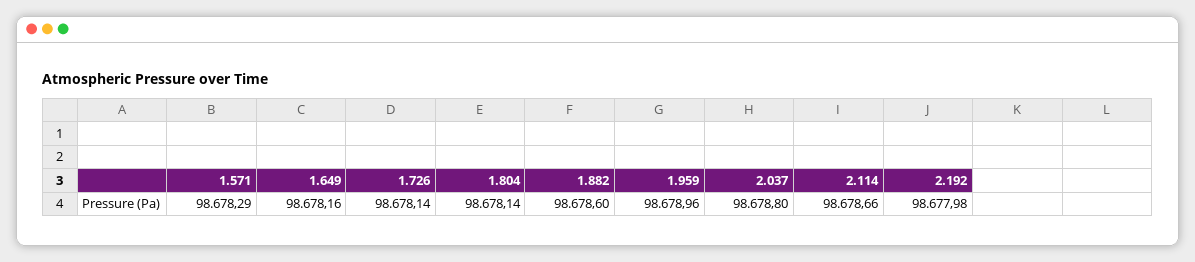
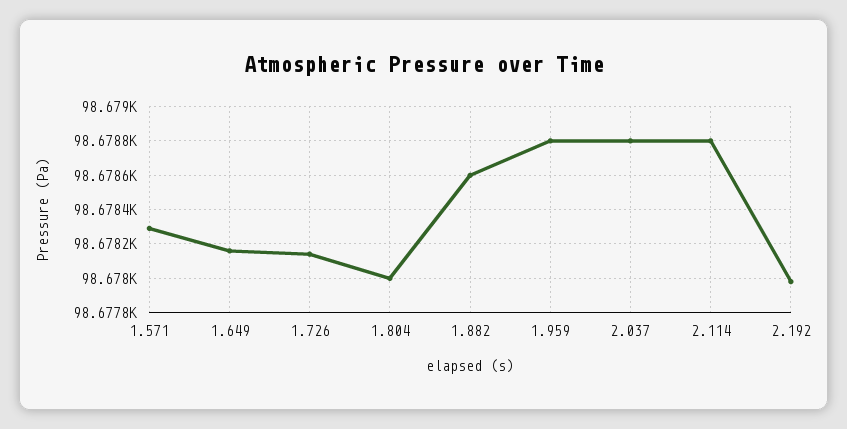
1.804: 98678.14 -> 98678
1.959: 98678.96 -> 98678.8
2.114: 98678.66 -> 98678.8

